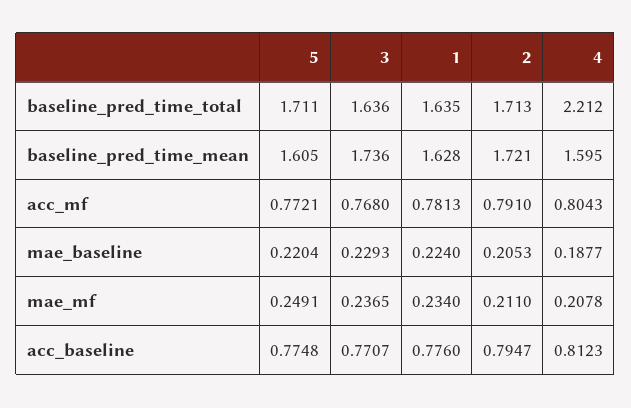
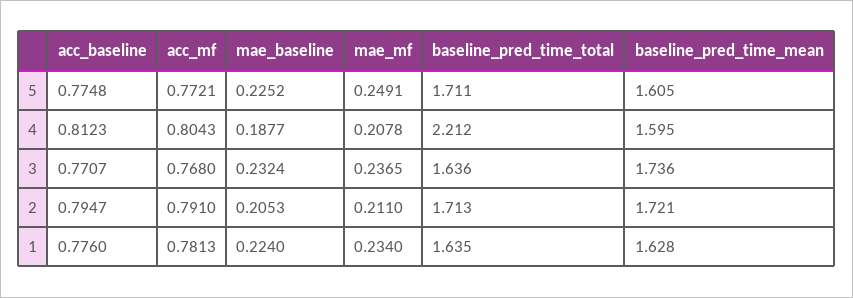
5, mae_baseline: 0.2204 -> 0.2252
3, mae_baseline: 0.2293 -> 0.2324

